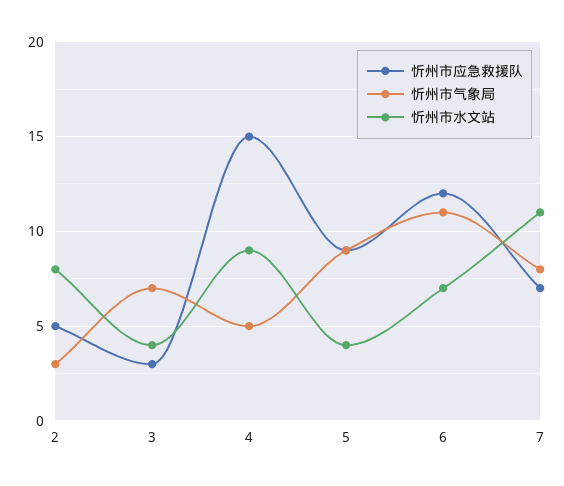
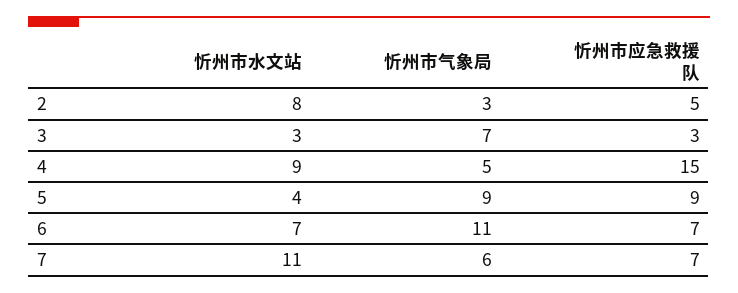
忻州市水文站, 3: 4 -> 3
忻州市应急救援队, 6: 12 -> 7
忻州市气象局, 7: 8 -> 6

